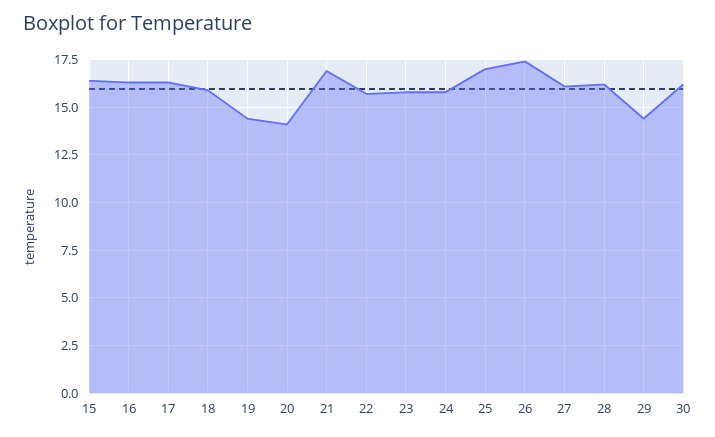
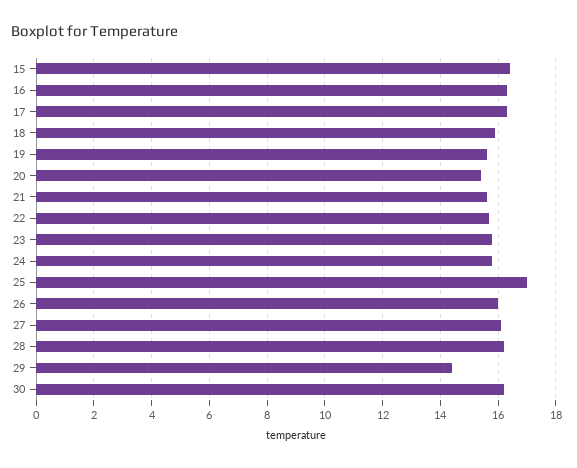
19: 14.5 -> 15.5
20: 14 -> 15.5
21: 17 -> 15.5
26: 17.5 -> 16

